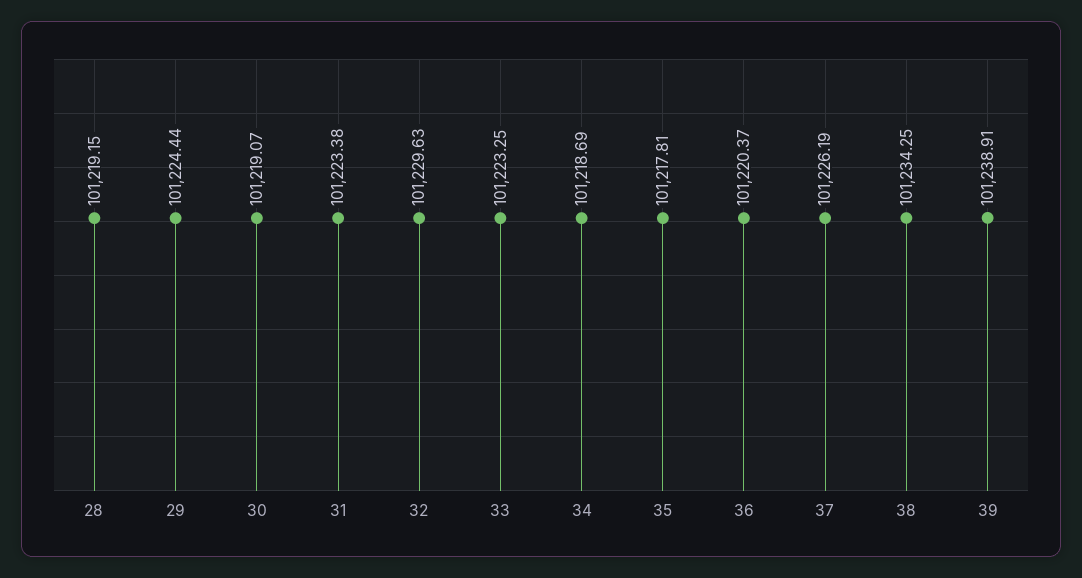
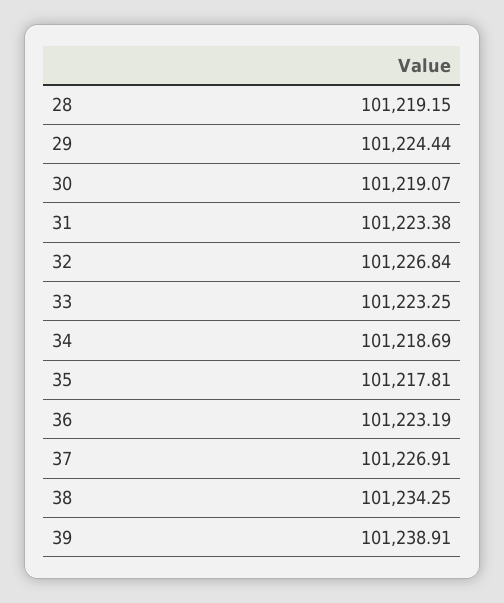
32: 101229.63 -> 101226.84
36: 101220.37 -> 101223.19
37: 101226.19 -> 101226.91

